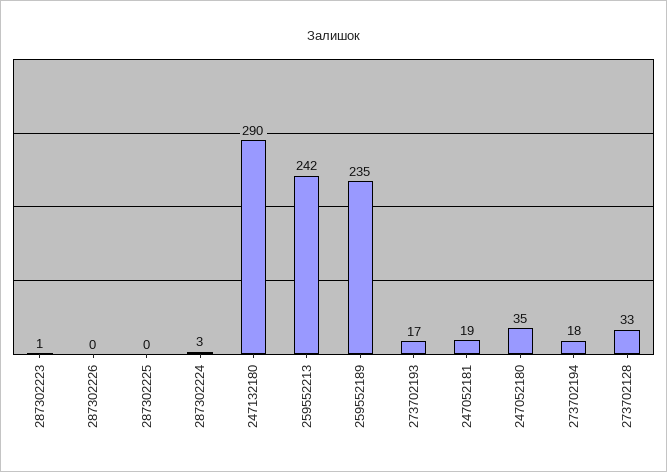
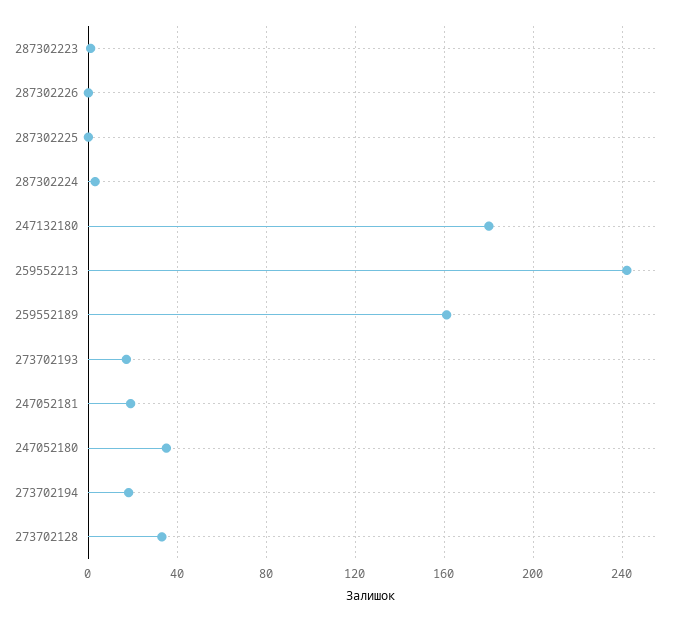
247132180: 290 -> 180
259552189: 235 -> 160

